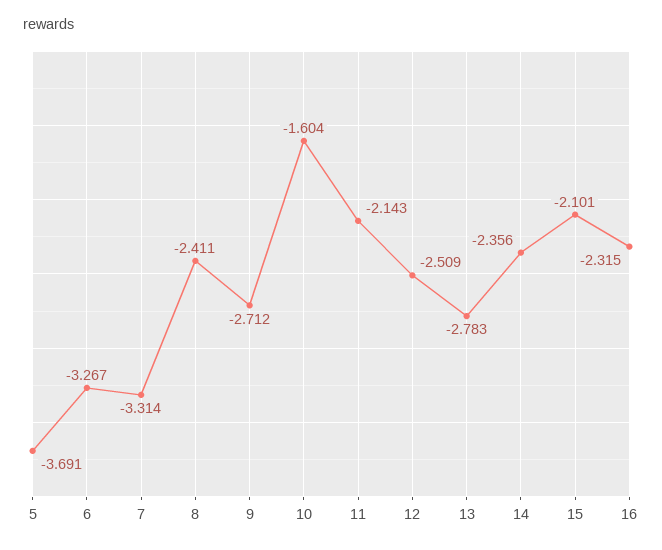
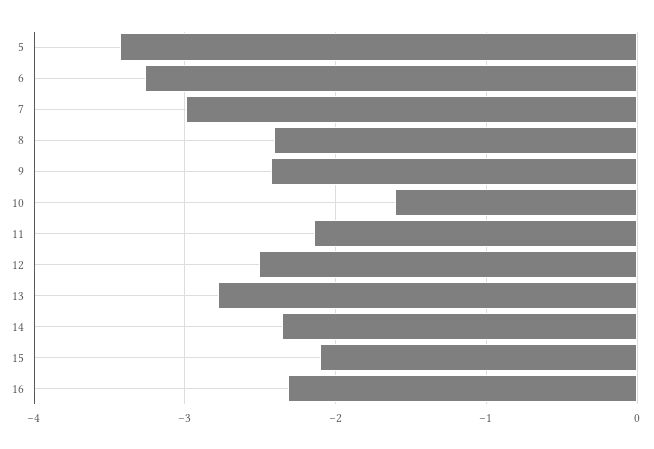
5: -3.691 -> -3.4
7: -3.314 -> -3
9: -2.712 -> -2.4

